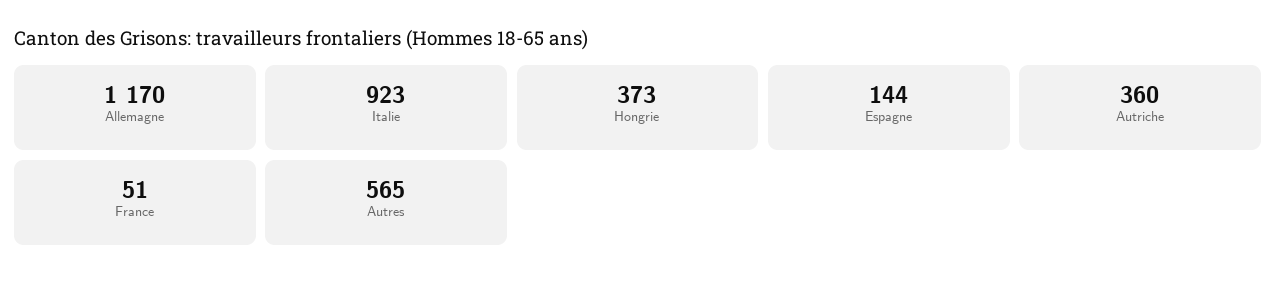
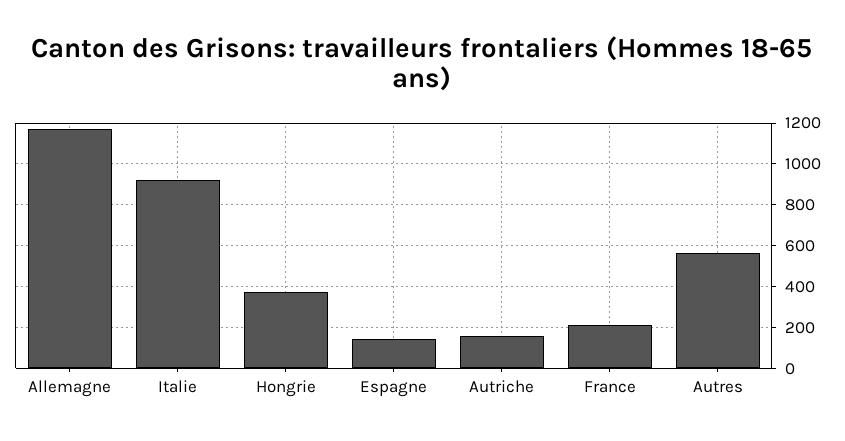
Autriche: 360 -> 150
France: 51 -> 200

